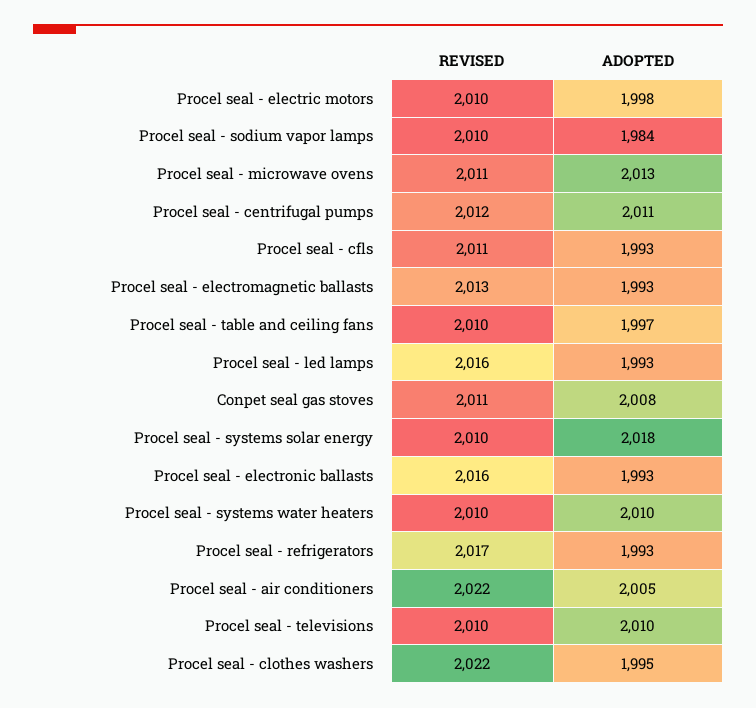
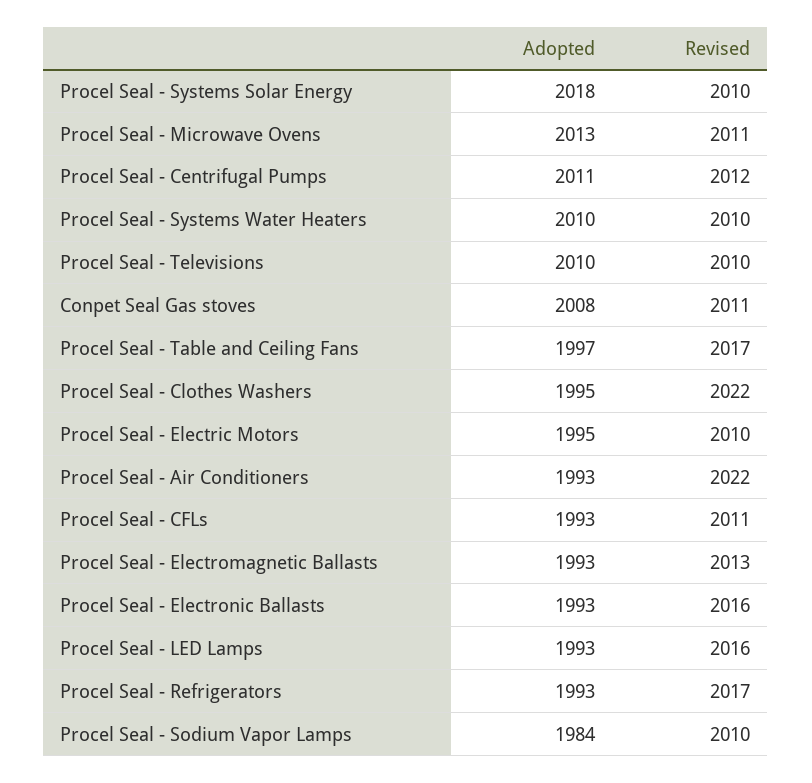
ADOPTED, Procel seal - electric motors: 1998 -> 1995
REVISED, Procel seal - table and ceiling fans: 2010 -> 2017
ADOPTED, Procel seal - air conditioners: 2005 -> 1993

